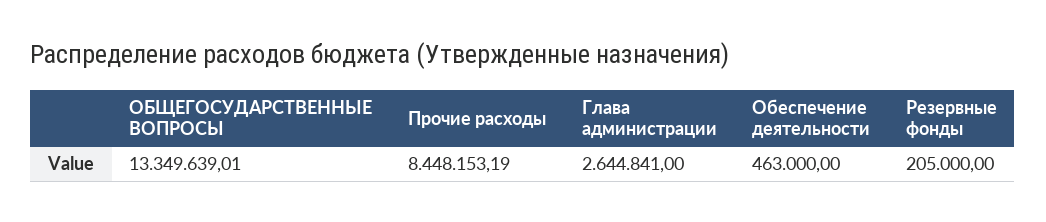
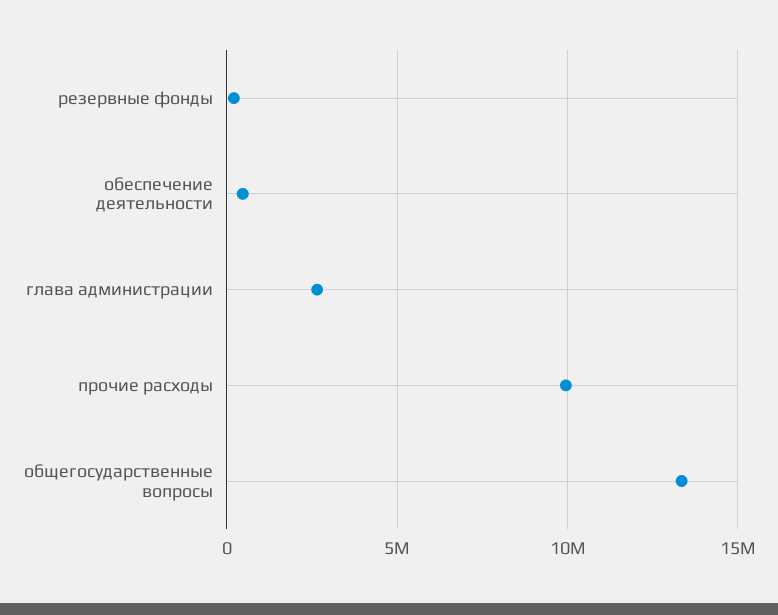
Прочие расходы: 8448153.19 -> 10000000

